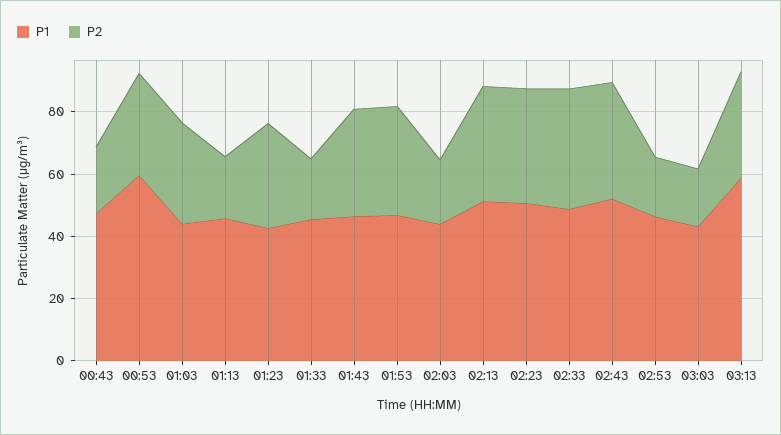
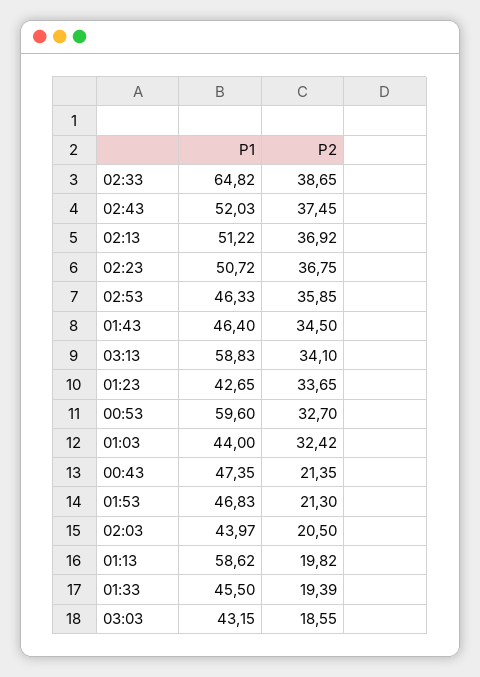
P1, 01:13: 45 -> 58.62
P2, 01:53: 35 -> 21.3
P1, 02:33: 50 -> 64.82
P2, 02:53: 20 -> 35.85

